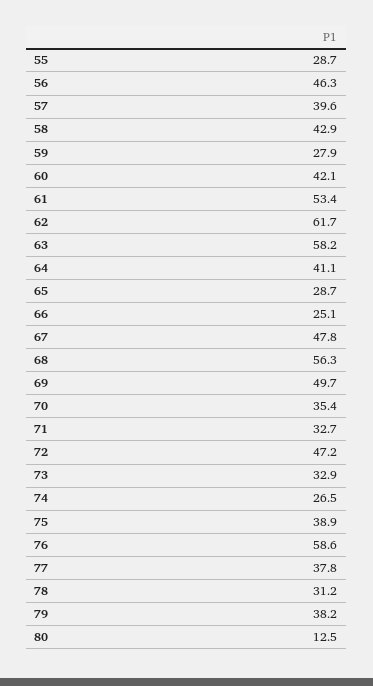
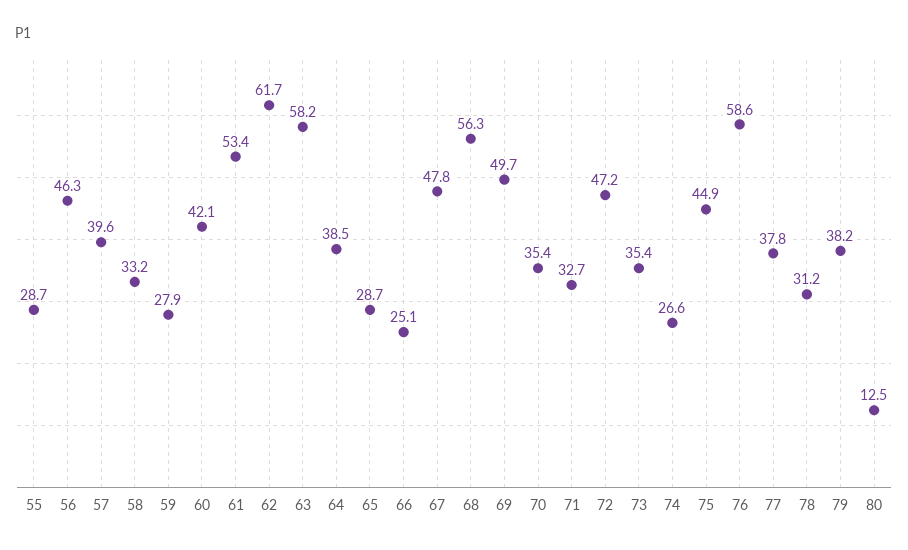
58: 42.9 -> 33.2
64: 41.1 -> 38.5
73: 32.9 -> 35.4
74: 26.5 -> 26.6
75: 38.9 -> 44.9

